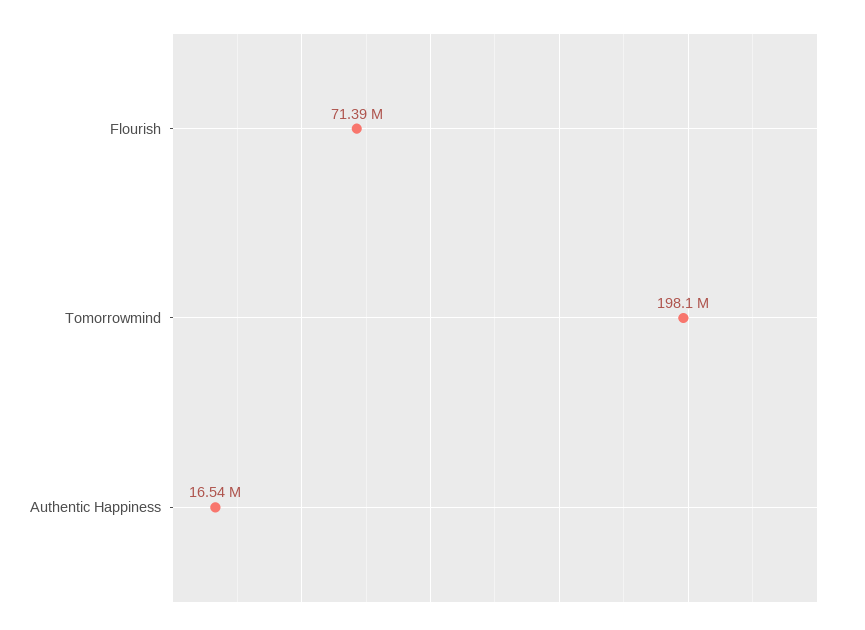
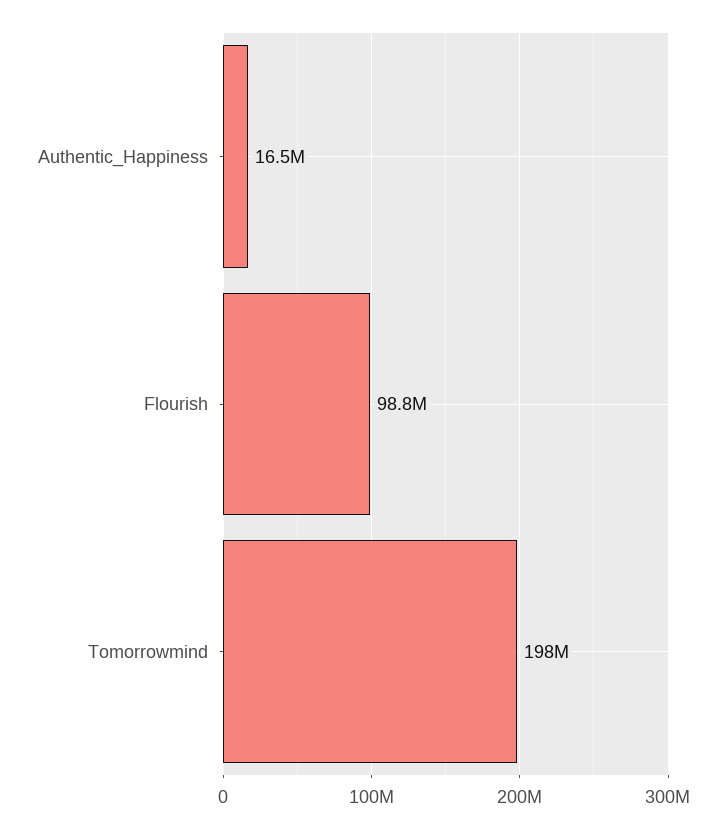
Flourish: 71390000 -> 98800000

